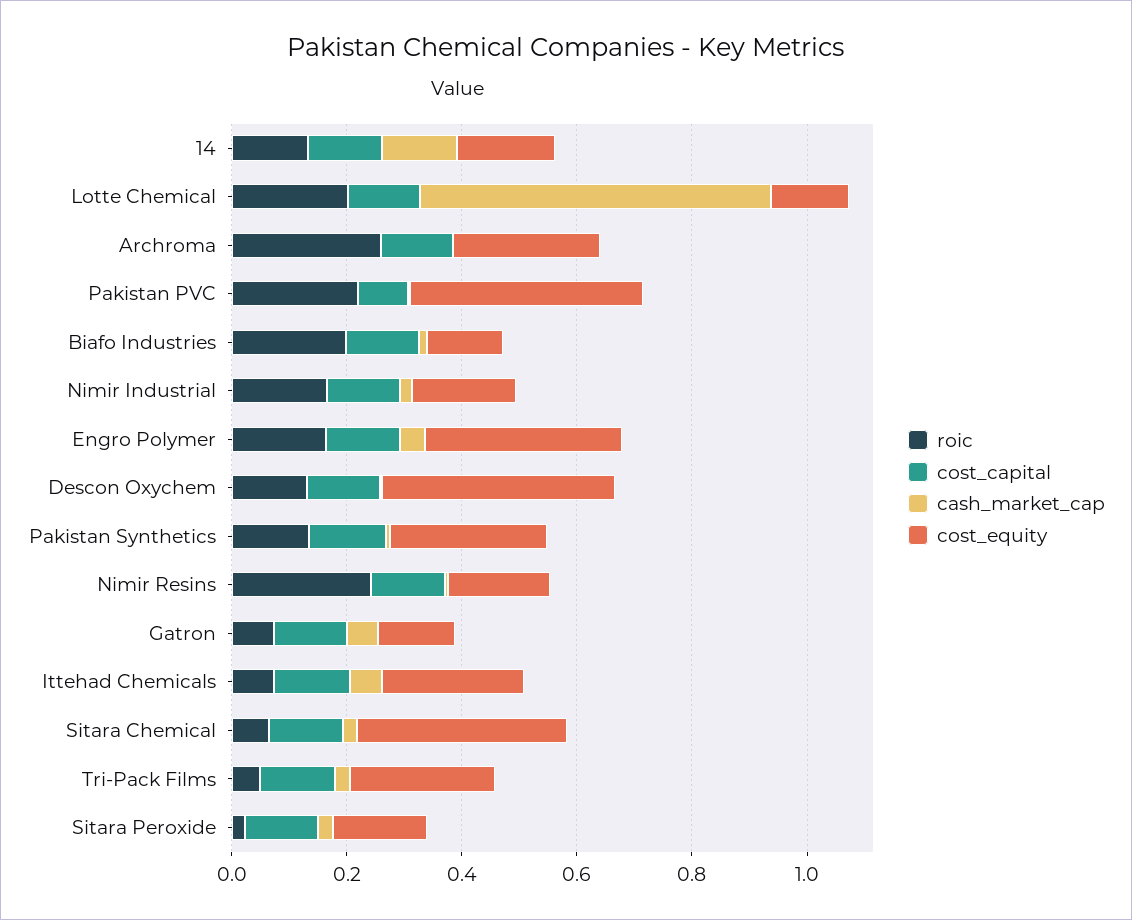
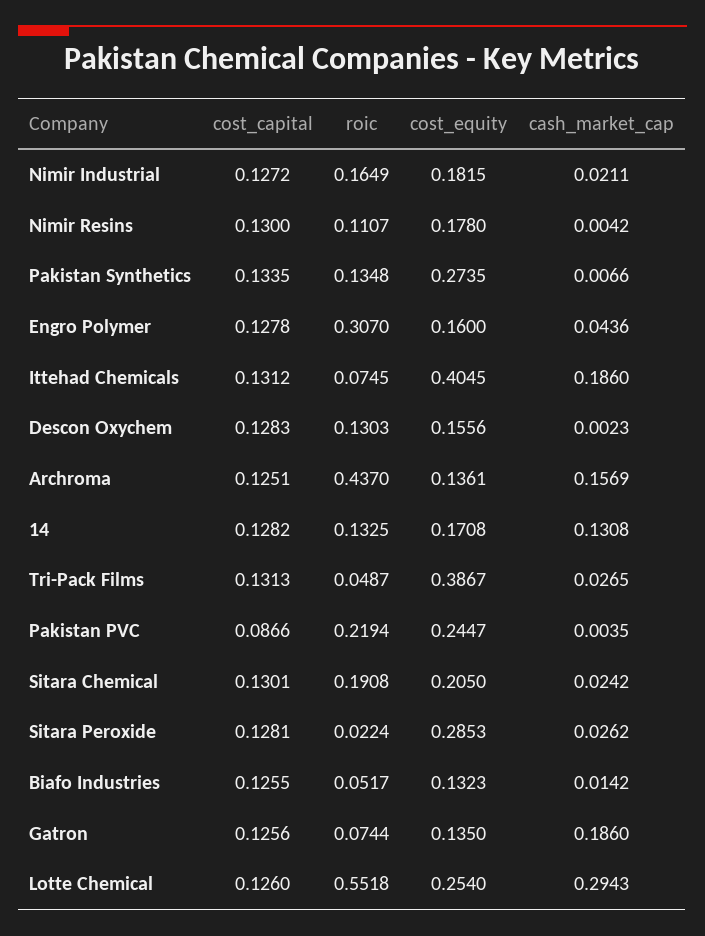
roic, Lotte Chemical: 0.2 -> 0.5518
cash_market_cap, Lotte Chemical: 0.6 -> 0.2943
cost_equity, Lotte Chemical: 0.15 -> 0.254
roic, Archroma: 0.25 -> 0.437
cash_market_cap, Archroma: 0 -> 0.1569
cost_equity, Archroma: 0.25 -> 0.1361
cost_equity, Pakistan PVC: 0.4 -> 0.2447
roic, Biafo Industries: 0.2 -> 0.0517
roic, Engro Polymer: 0.15 -> 0.307
cost_equity, Engro Polymer: 0.35 -> 0.16
cost_equity, Descon Oxychem: 0.4 -> 0.1556
roic, Nimir Resins: 0.25 -> 0.1107
cash_market_cap, Gatron: 0.05 -> 0.186
cash_market_cap, Ittehad Chemicals: 0.05 -> 0.186
cost_equity, Ittehad Chemicals: 0.25 -> 0.4045
roic, Sitara Chemical: 0.05 -> 0.1908
cost_equity, Sitara Chemical: 0.35 -> 0.205
cost_equity, Tri-Pack Films: 0.25 -> 0.3867
cost_equity, Sitara Peroxide: 0.15 -> 0.2853

